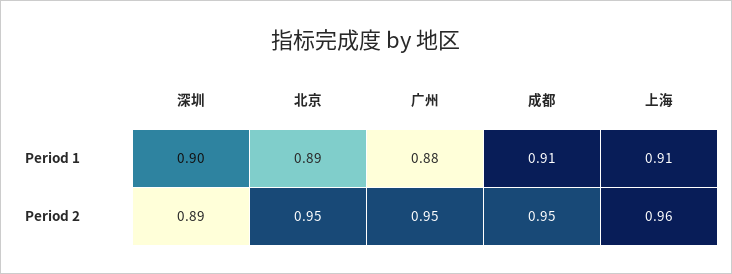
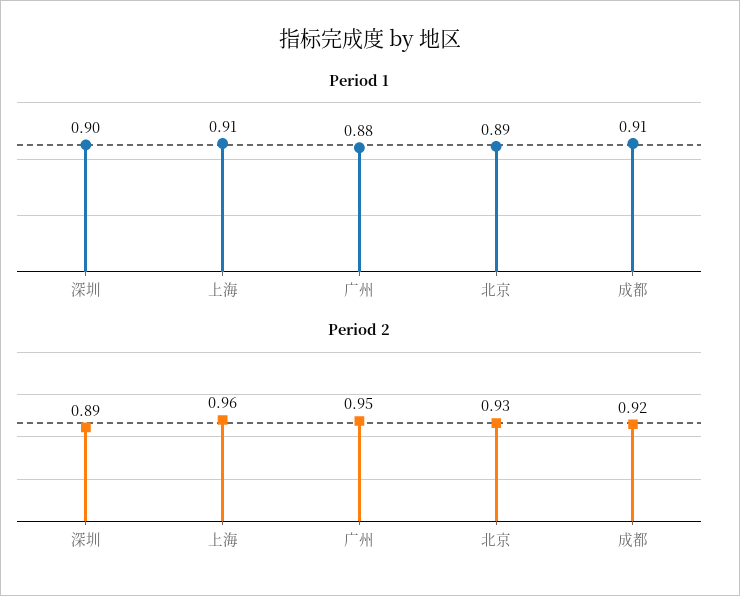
Period 2, 北京: 0.95 -> 0.93
Period 2, 成都: 0.95 -> 0.92

